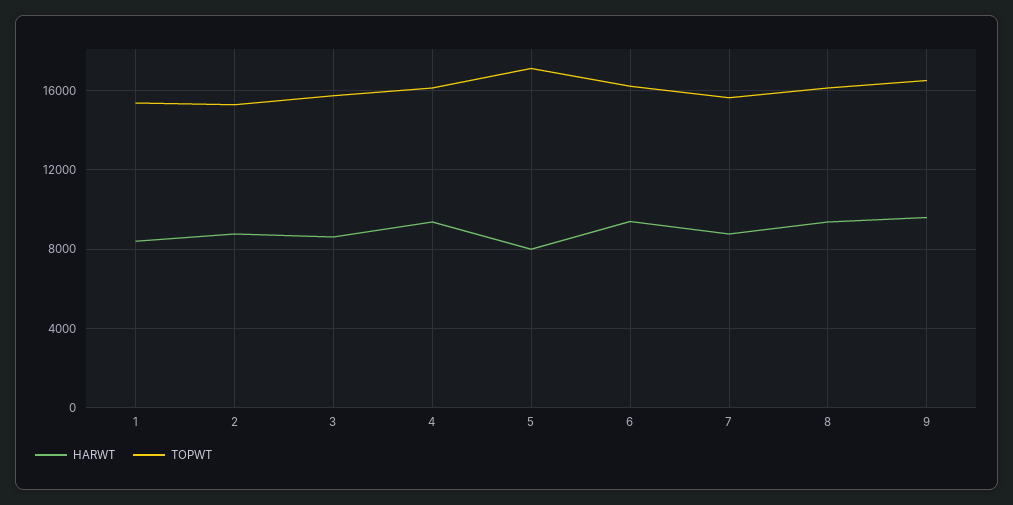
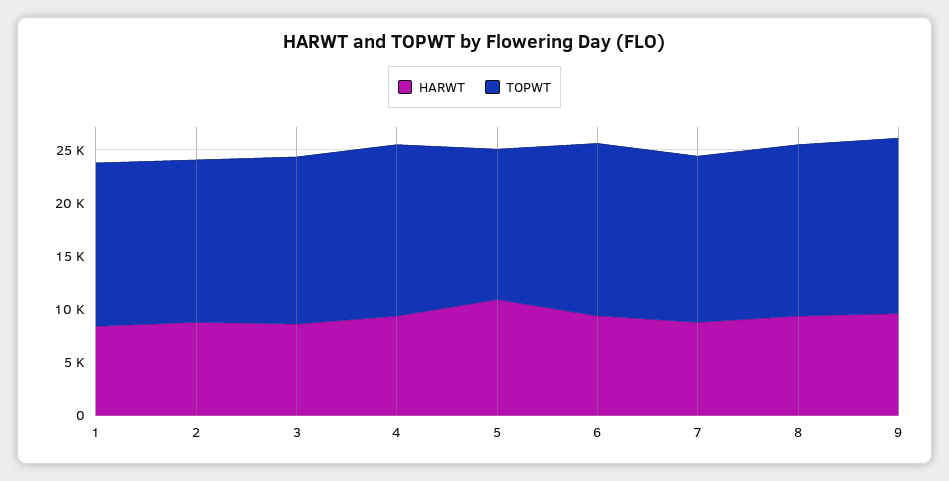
HARWT, 5: 8000 -> 11000
TOPWT, 5: 17000 -> 14000

